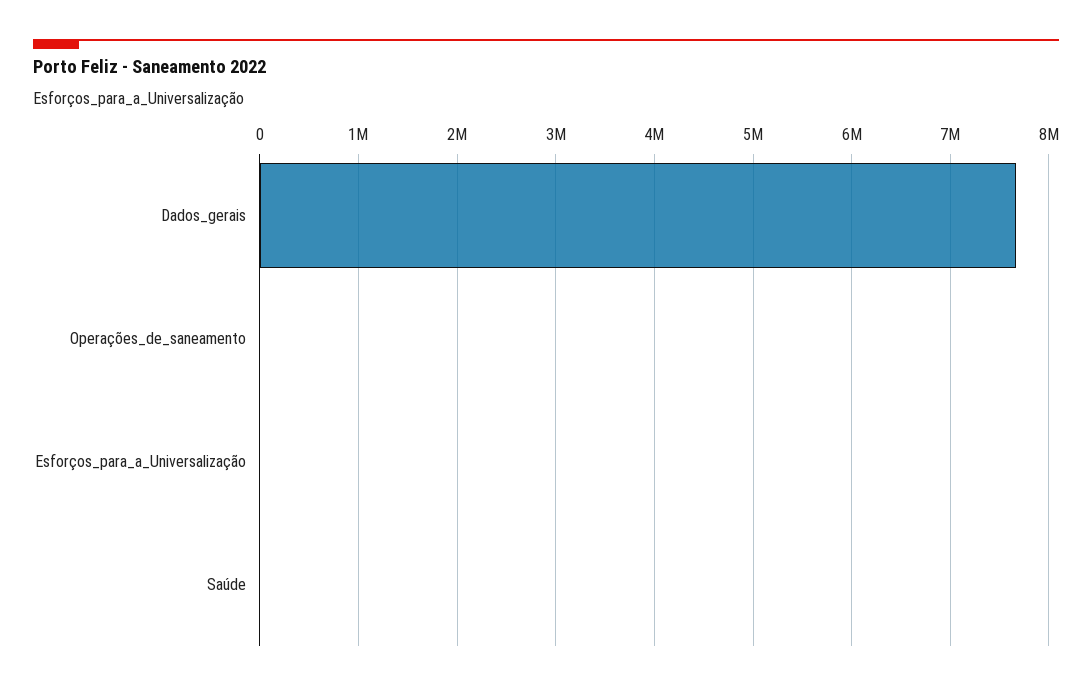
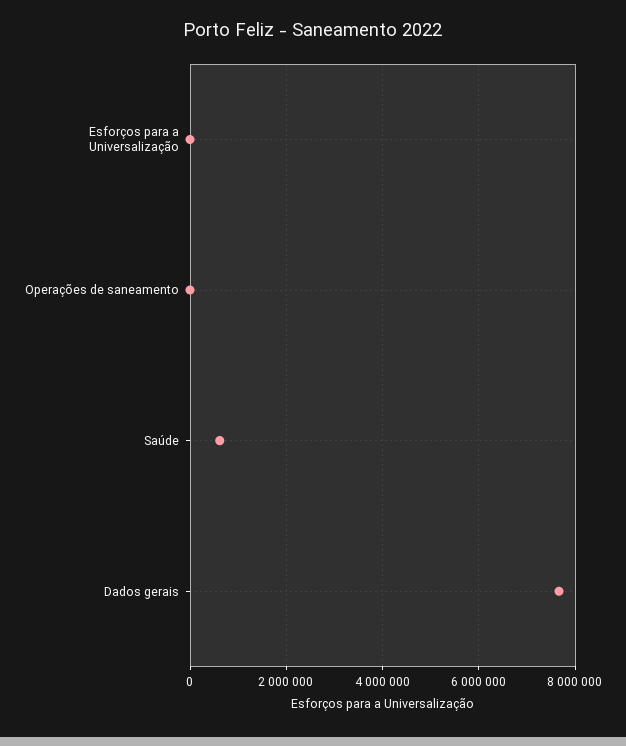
Saúde: 0 -> 600000

